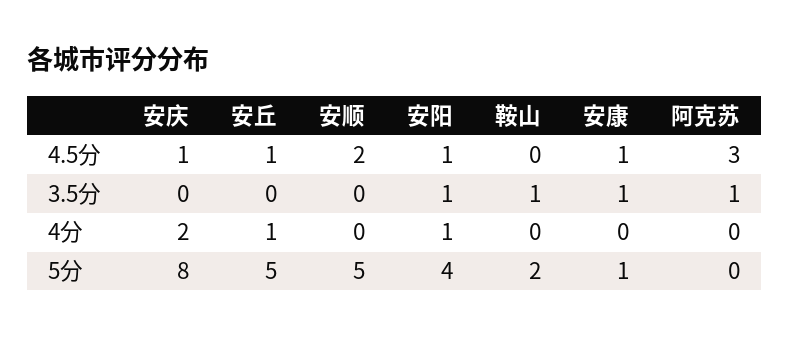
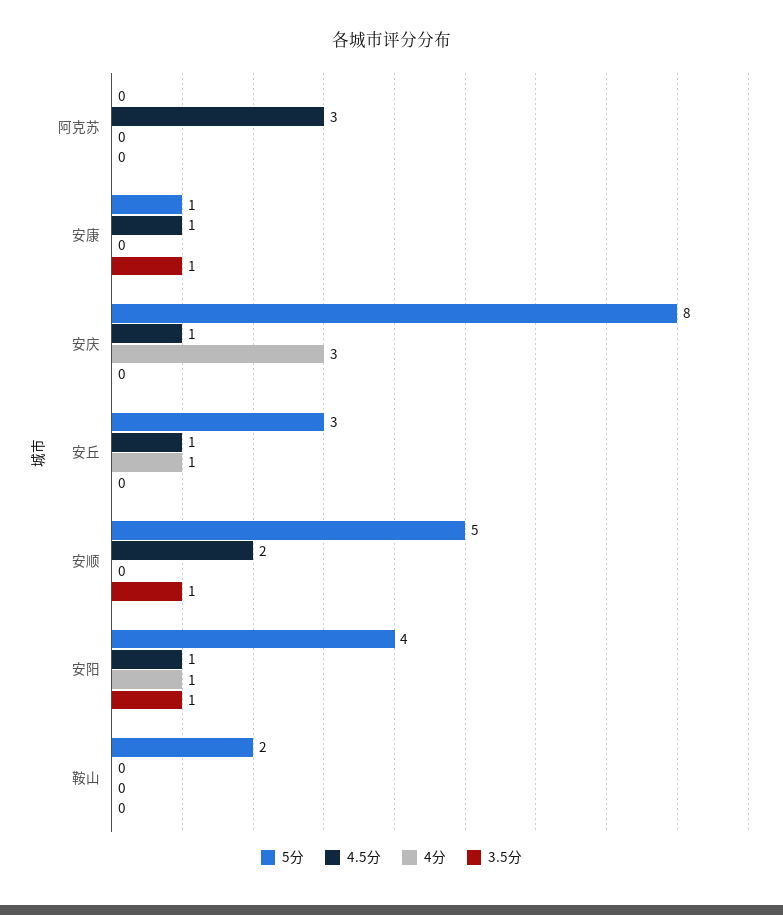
3.5分, 安顺: 0 -> 1
3.5分, 鞍山: 1 -> 0
3.5分, 阿克苏: 1 -> 0
4分, 安庆: 2 -> 3
5分, 安丘: 5 -> 3

